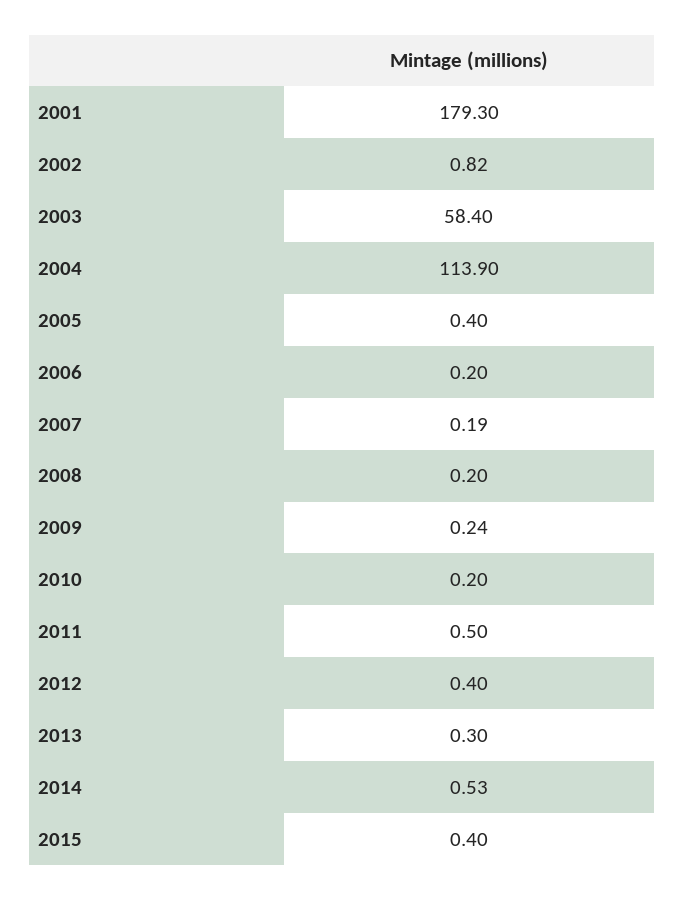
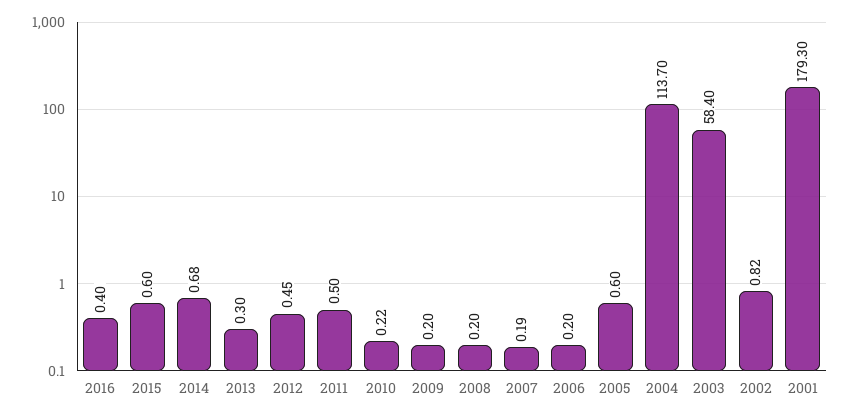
2004: 113.9 -> 113.7
2005: 0.4 -> 0.6
2009: 0.24 -> 0.2
2010: 0.2 -> 0.22
2012: 0.4 -> 0.45
2014: 0.53 -> 0.68
2015: 0.4 -> 0.6
2016: none -> 0.4

